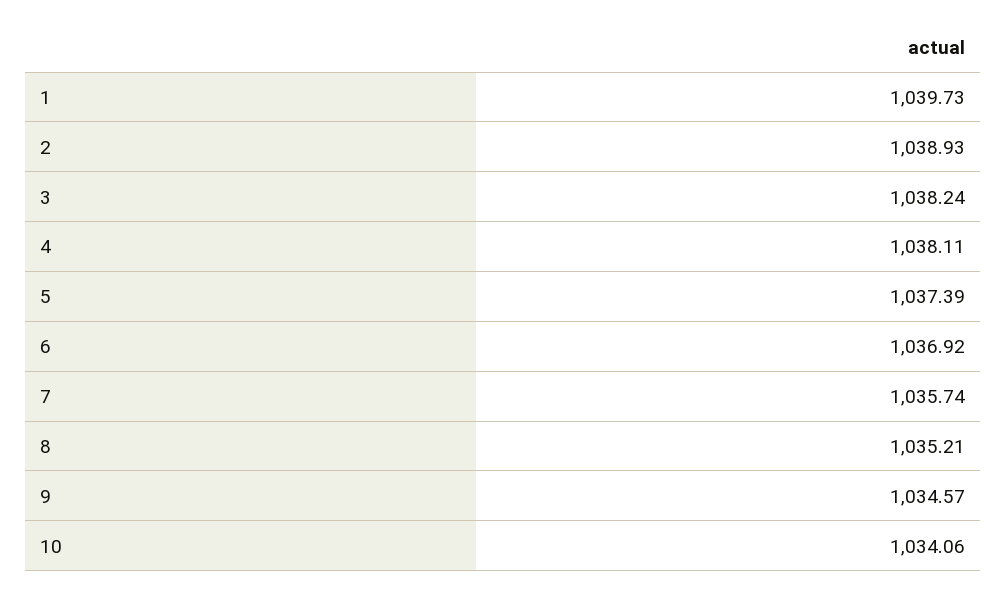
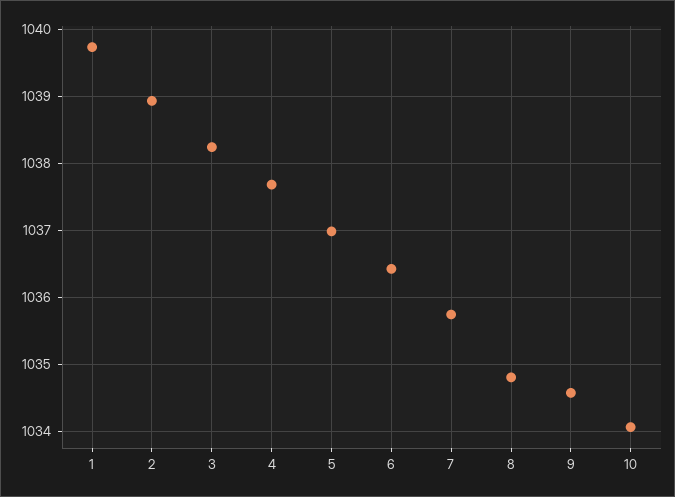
4: 1038.11 -> 1037.7
5: 1037.39 -> 1037
6: 1036.92 -> 1036.4
8: 1035.21 -> 1034.8

